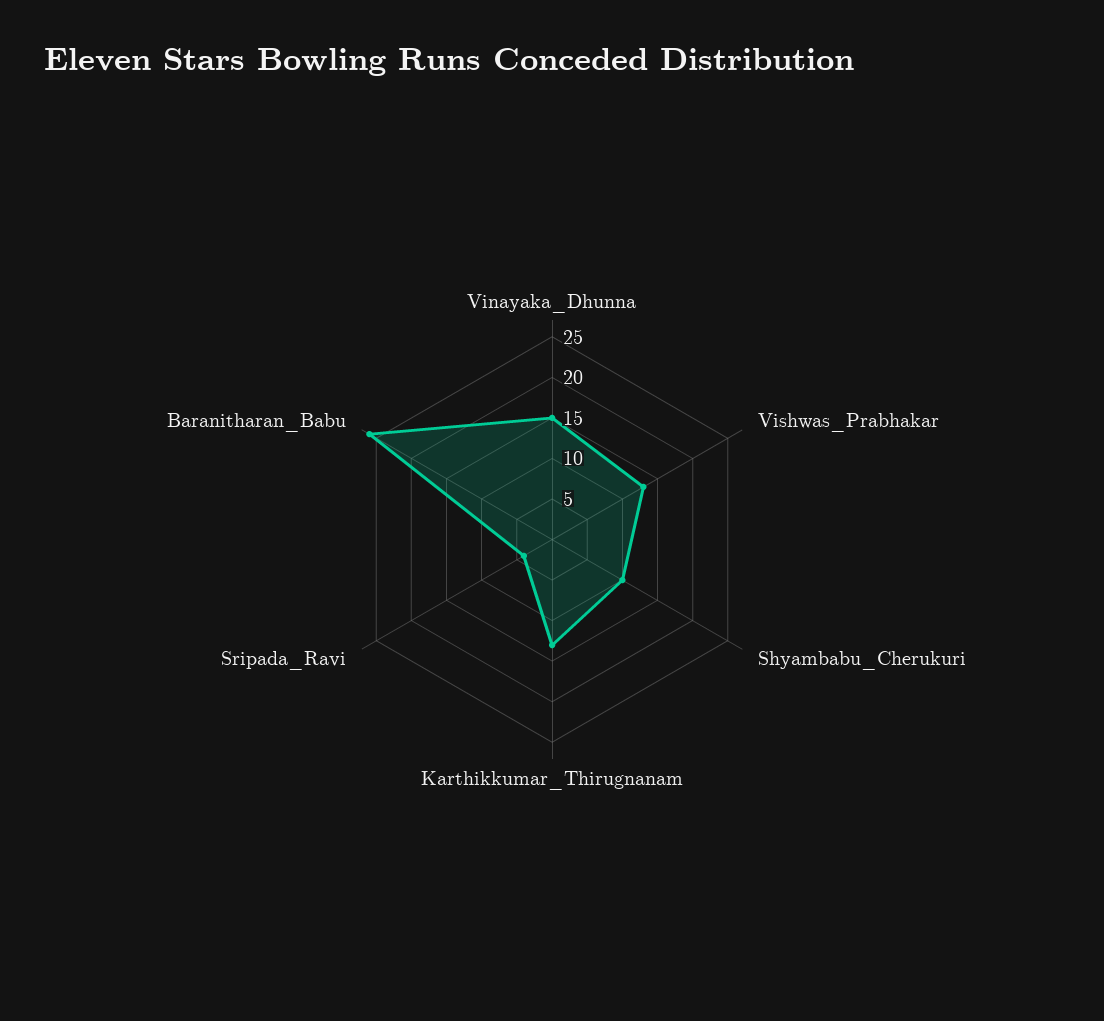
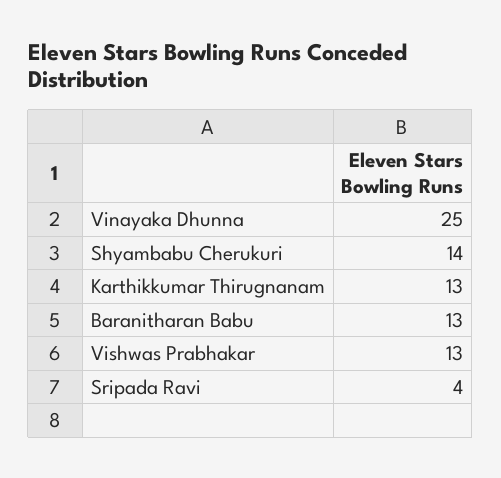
Vinayaka_Dhunna: 15 -> 25
Shyambabu_Cherukuri: 10 -> 14
Baranitharan_Babu: 26 -> 13

